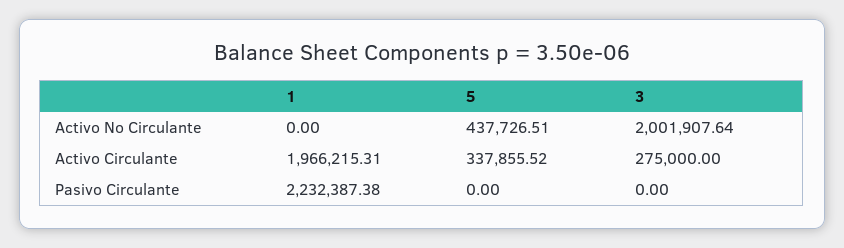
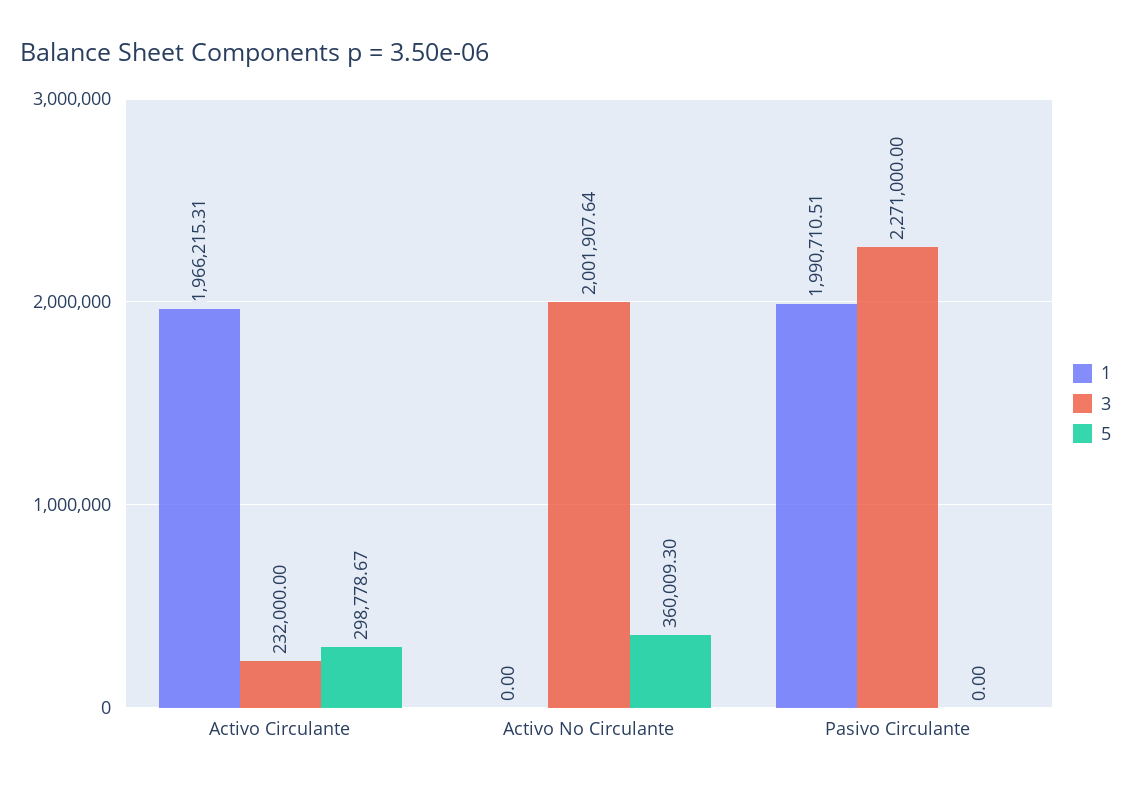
5, Activo No Circulante: 437726.51 -> 360009.3
5, Activo Circulante: 337855.52 -> 298778.67
3, Activo Circulante: 275000 -> 232000
1, Pasivo Circulante: 2232387.38 -> 1990710.51
3, Pasivo Circulante: 0 -> 2271000

